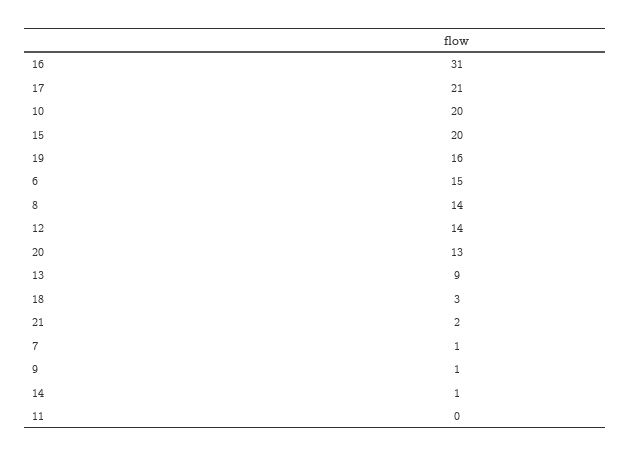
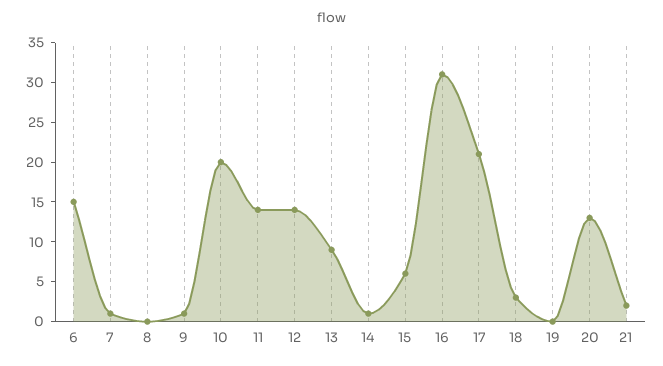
15: 20 -> 5
19: 16 -> 0
8: 14 -> 0
11: 0 -> 15

